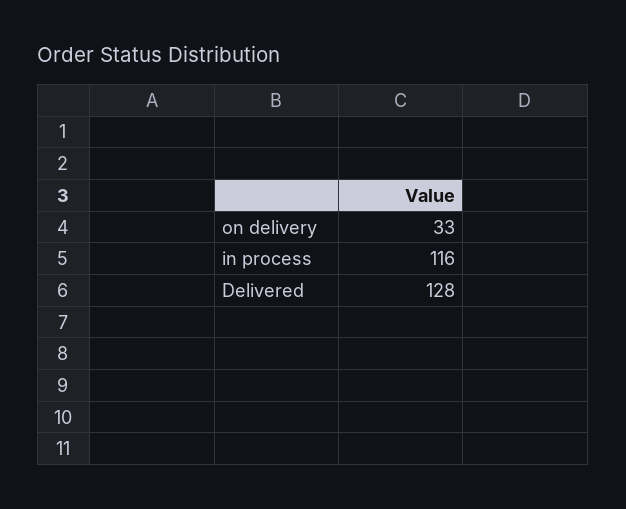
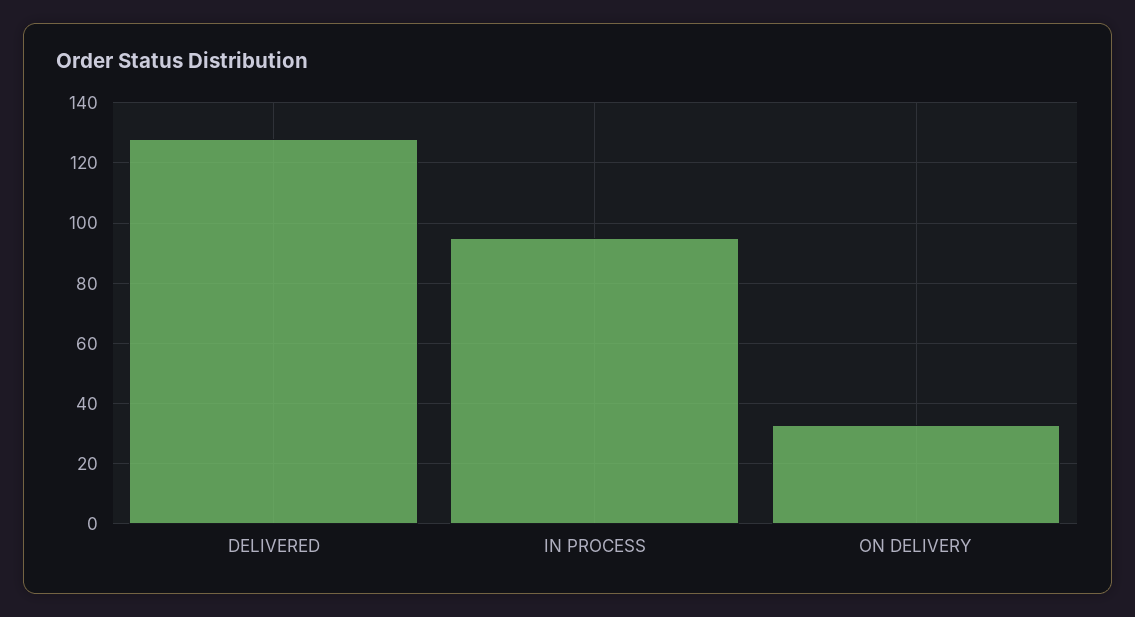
in process: 116 -> 95

